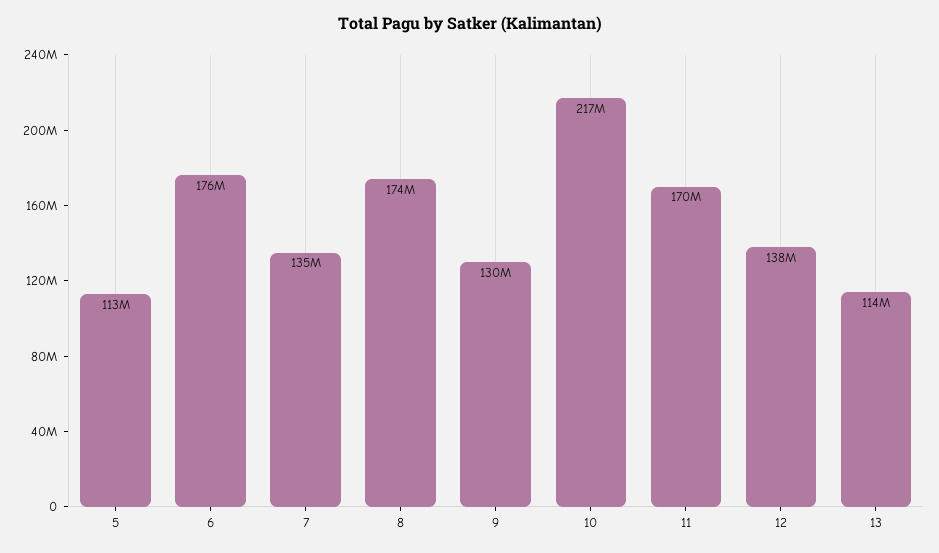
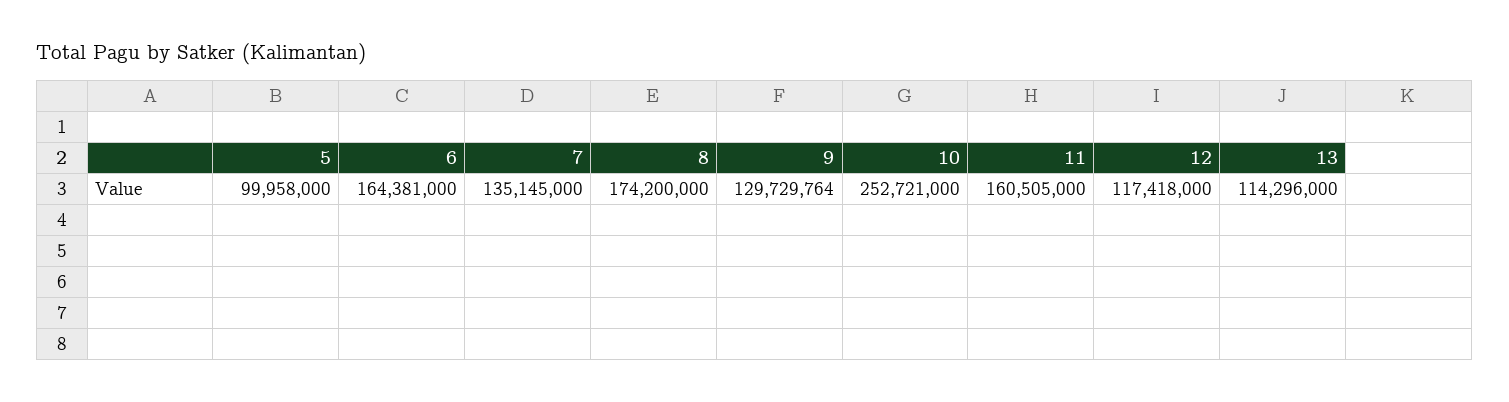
5: 113000000 -> 99958000
6: 176000000 -> 164381000
10: 217000000 -> 252721000
11: 170000000 -> 160505000
12: 138000000 -> 117418000

